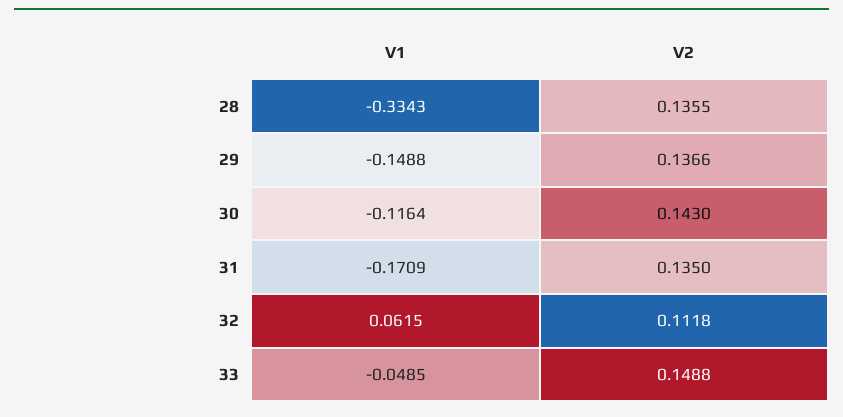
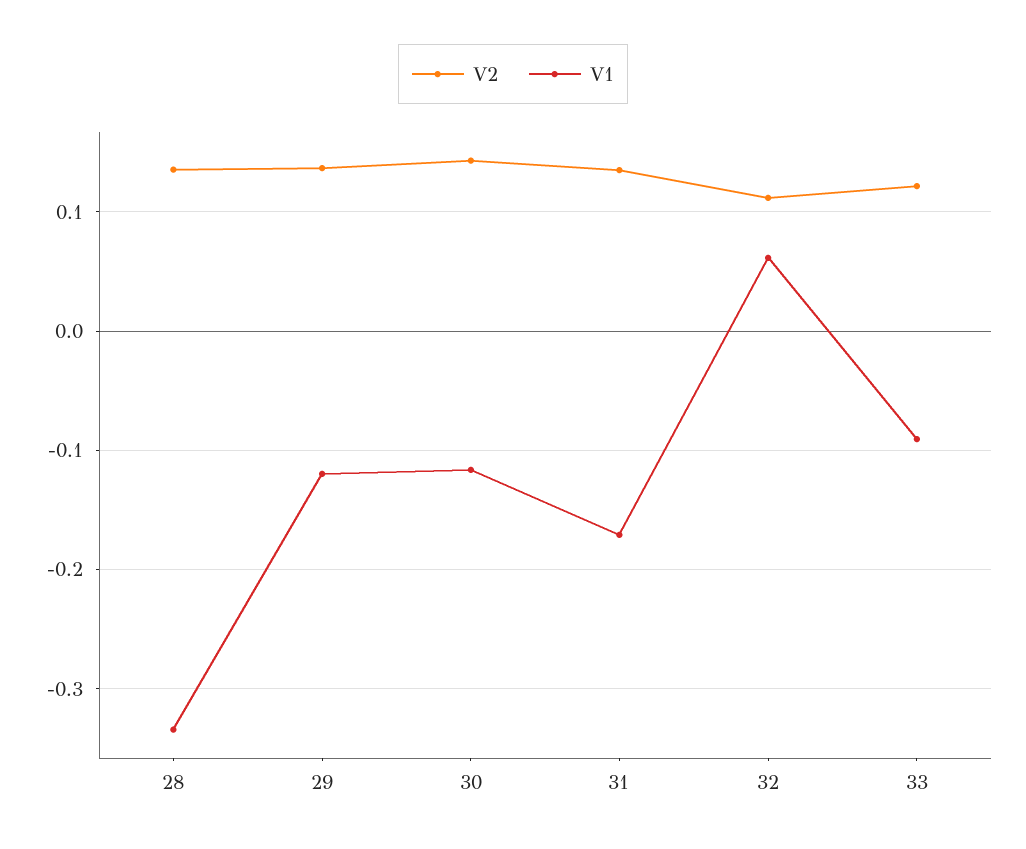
V1, 29: -0.1488 -> -0.12
V1, 33: -0.0485 -> -0.09
V2, 33: 0.1488 -> 0.12

